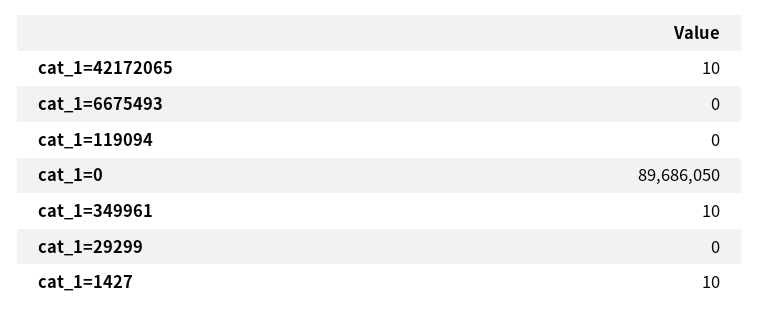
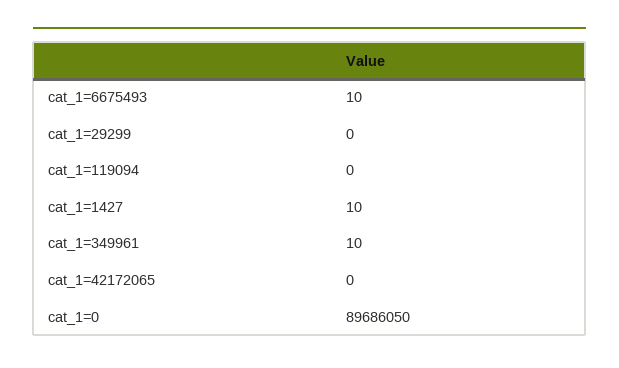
cat_1=42172065: 10 -> 0
cat_1=6675493: 0 -> 10

